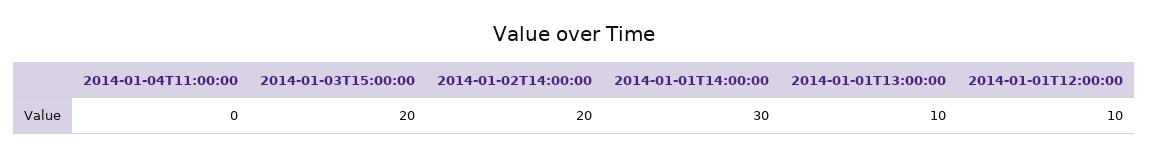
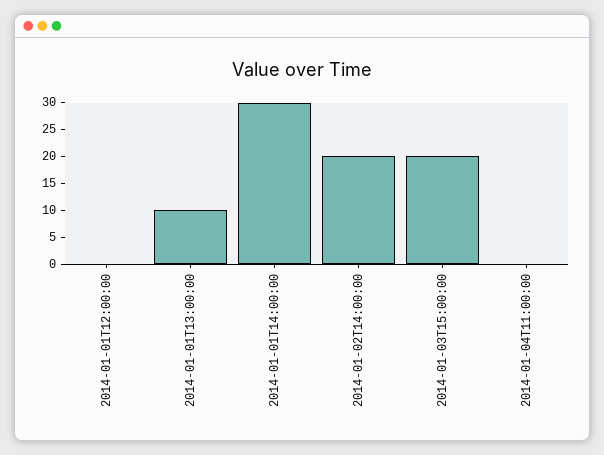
2014-01-01T12:00:00: 10 -> 0

